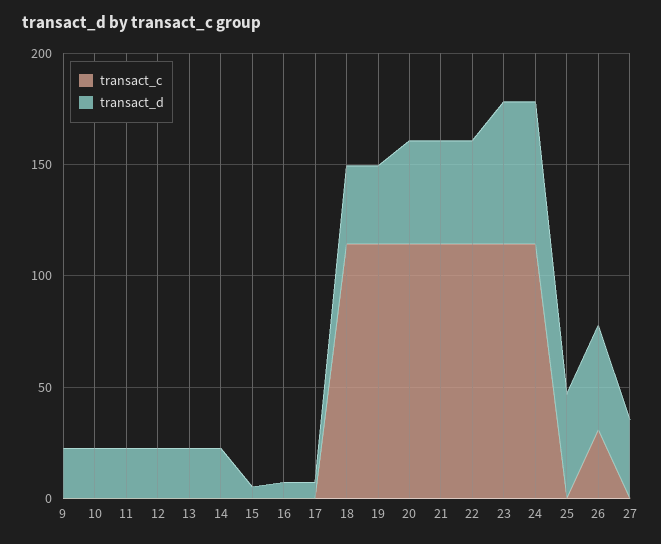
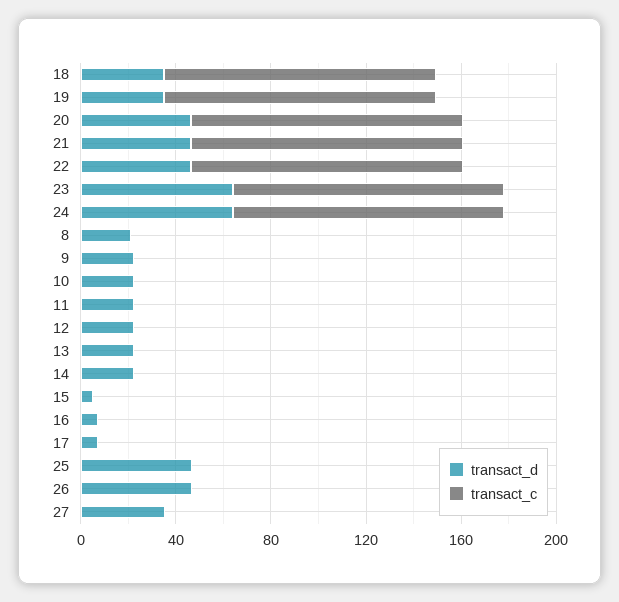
transact_c, 26: 30 -> 0
transact_d, 8: none -> 20
transact_c, 8: none -> 0

